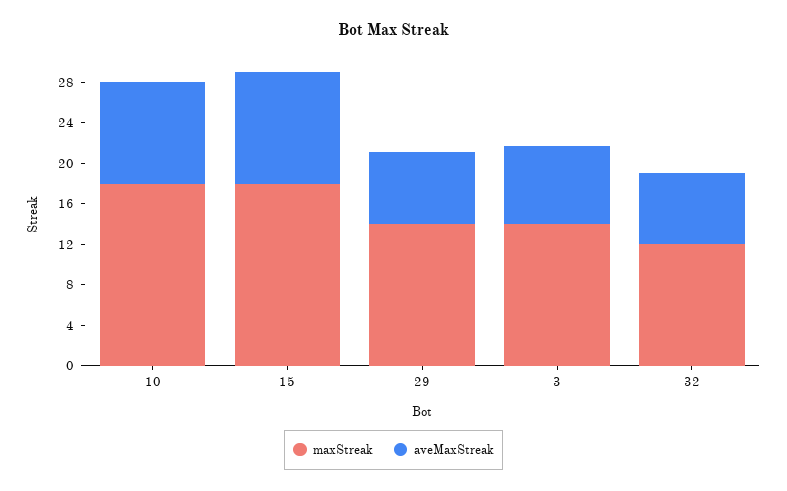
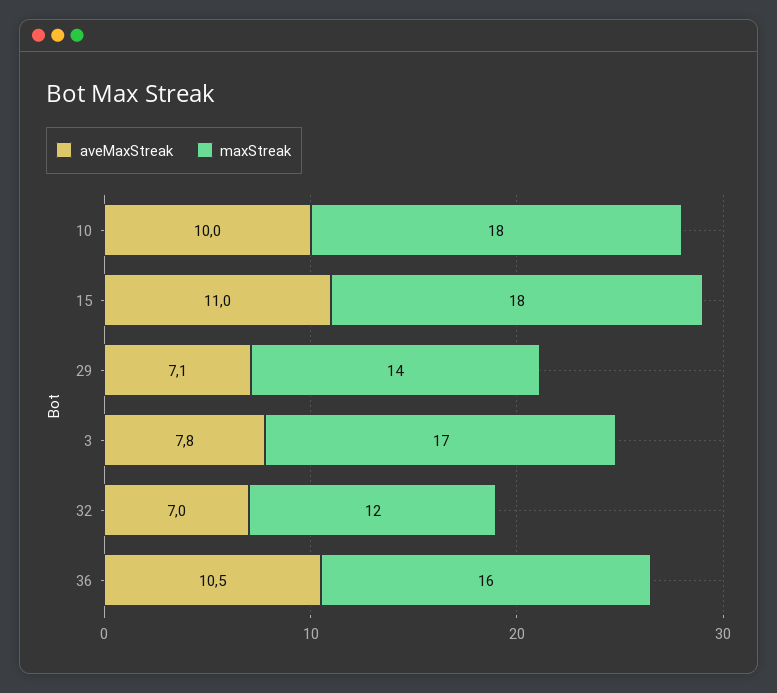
maxStreak, 3: 14 -> 17
aveMaxStreak, 36: none -> 10.5
maxStreak, 36: none -> 16

